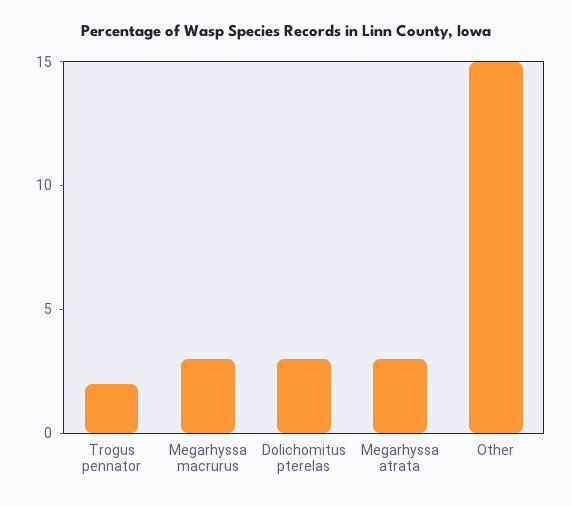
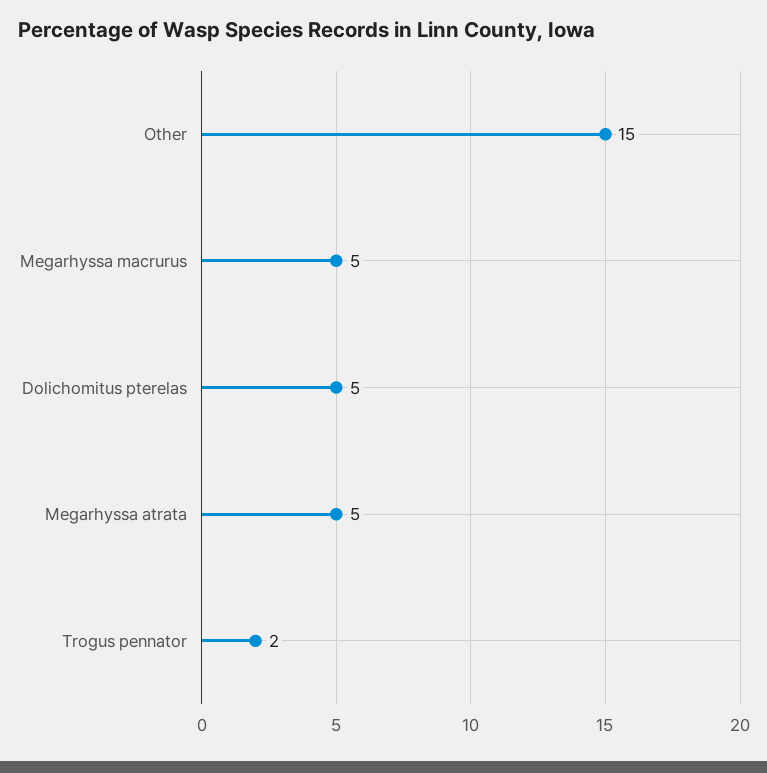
Megarhyssa macrurus: 3 -> 5
Dolichomitus pterelas: 3 -> 5
Megarhyssa atrata: 3 -> 5

